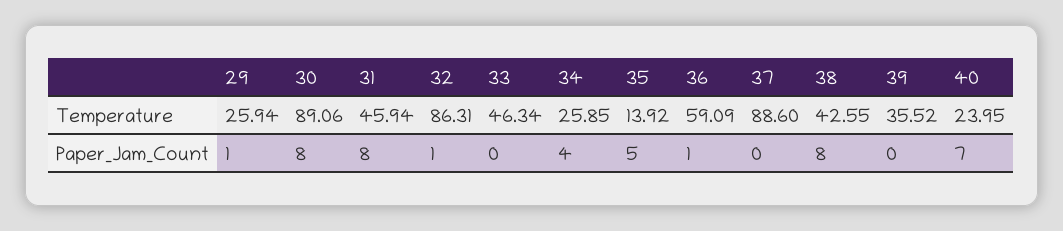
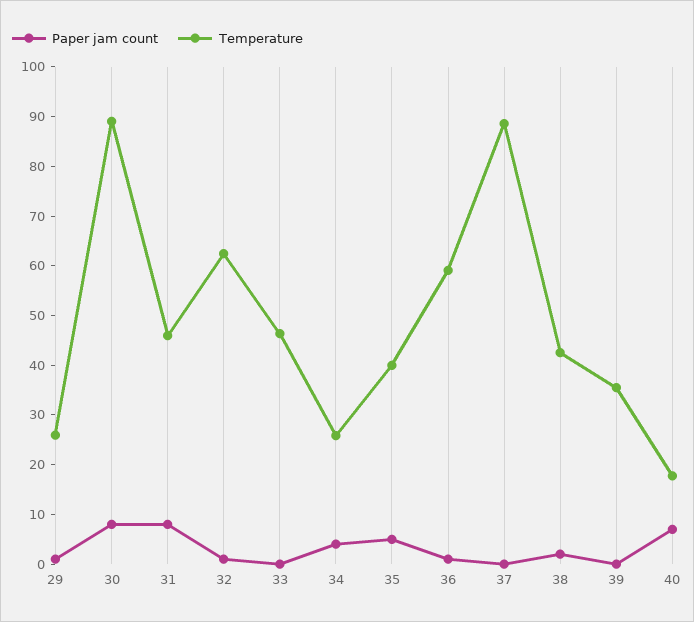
Temperature, 32: 86.31 -> 62
Temperature, 35: 13.92 -> 40
Temperature, 40: 23.95 -> 18
Paper_Jam_Count, 38: 8 -> 2

